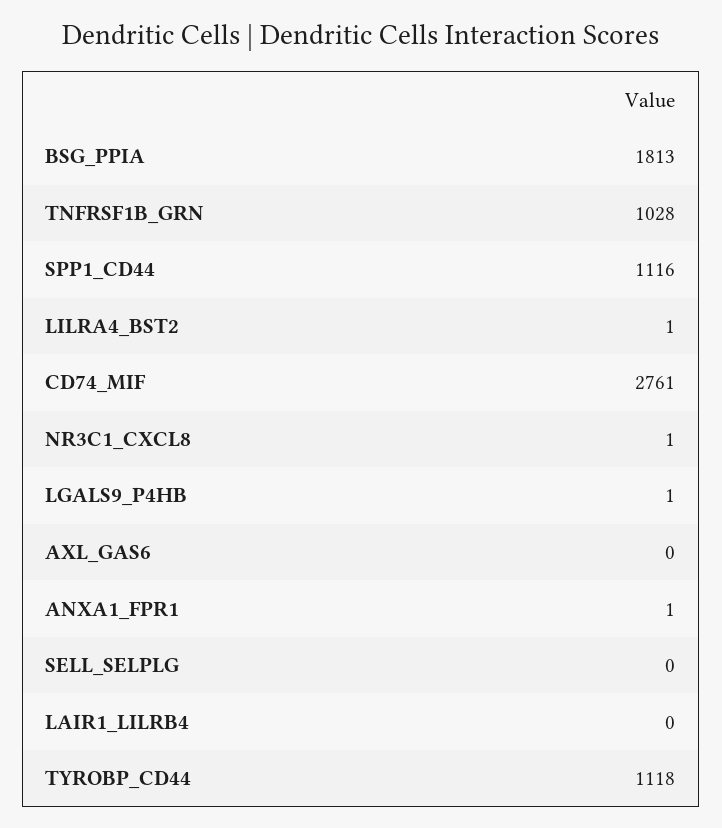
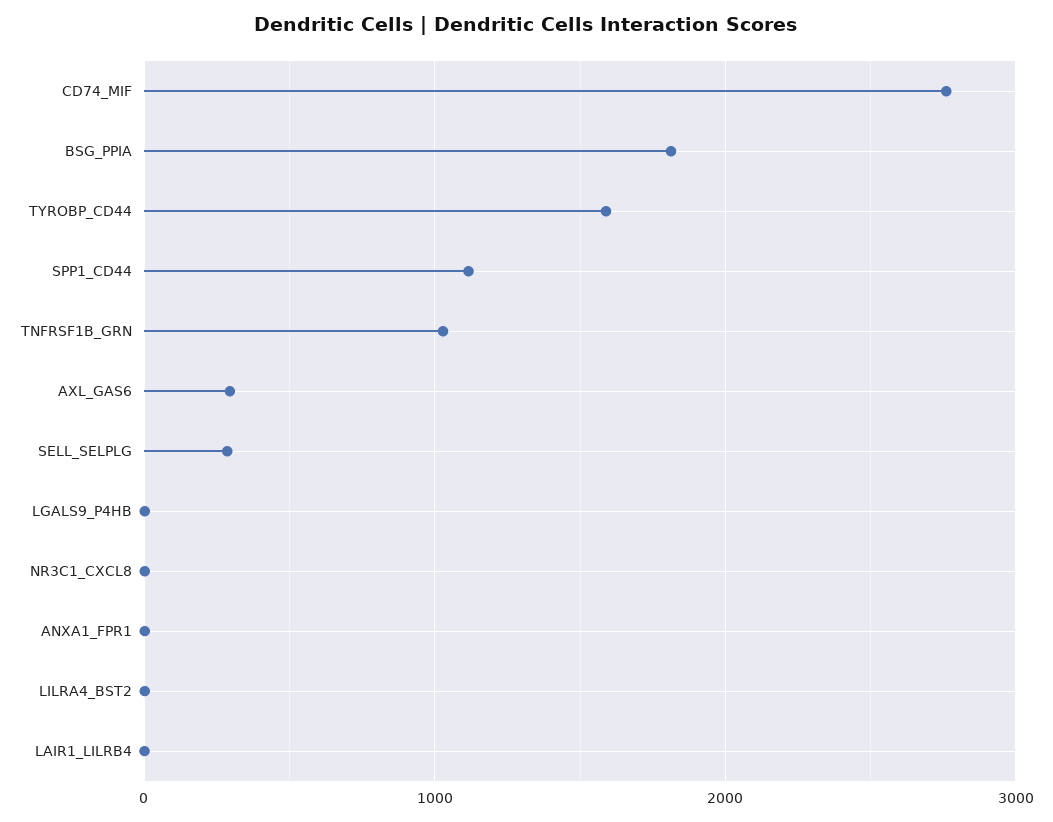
AXL_GAS6: 0 -> 300
SELL_SELPLG: 0 -> 300
TYROBP_CD44: 1118 -> 1600

